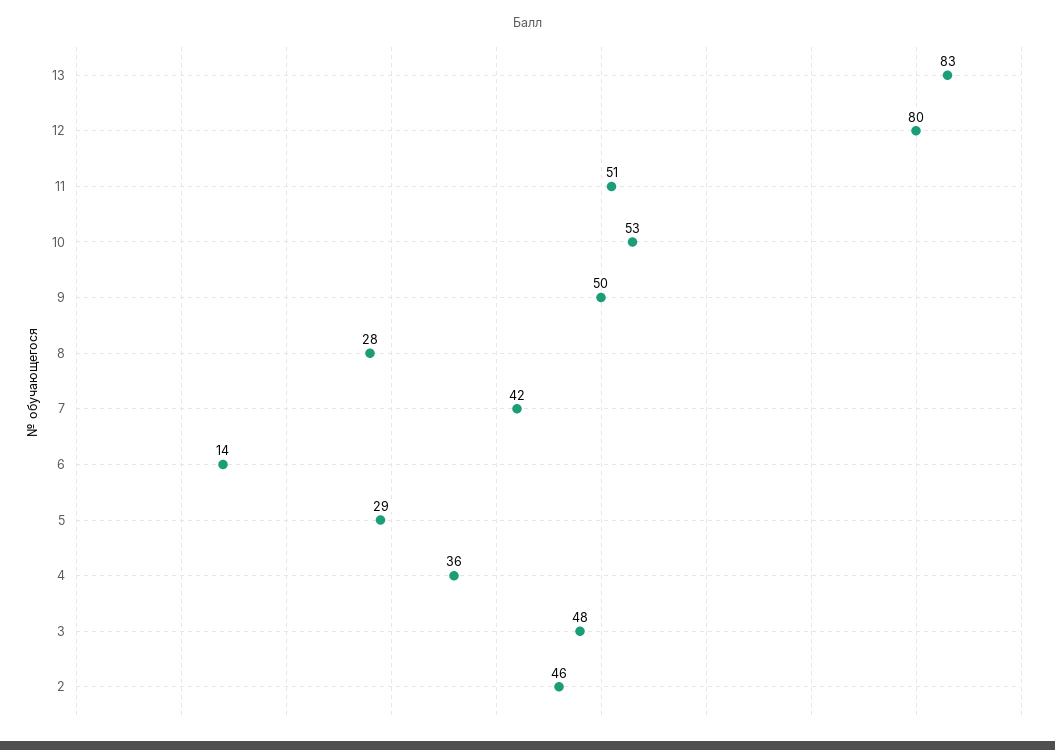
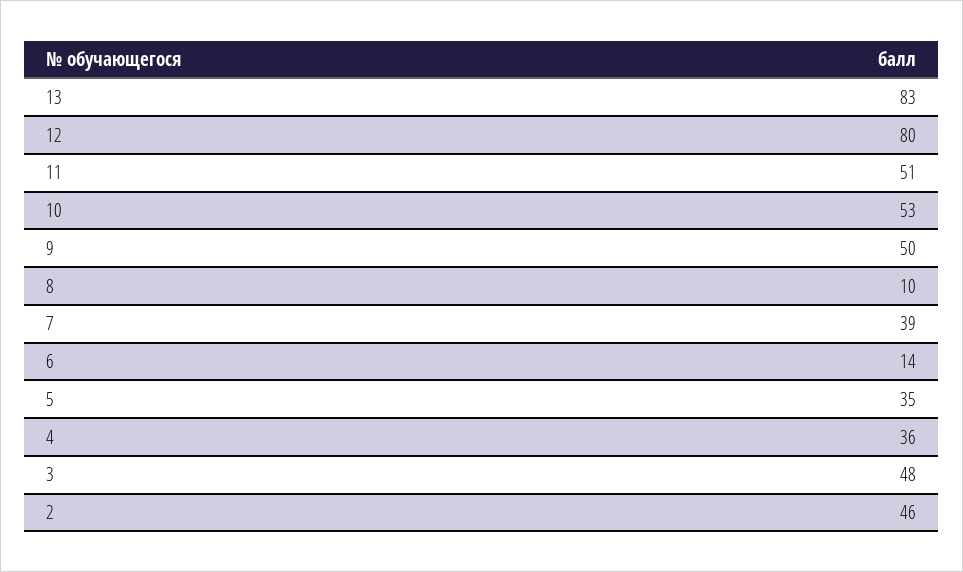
8: 28 -> 10
7: 42 -> 39
5: 29 -> 35

